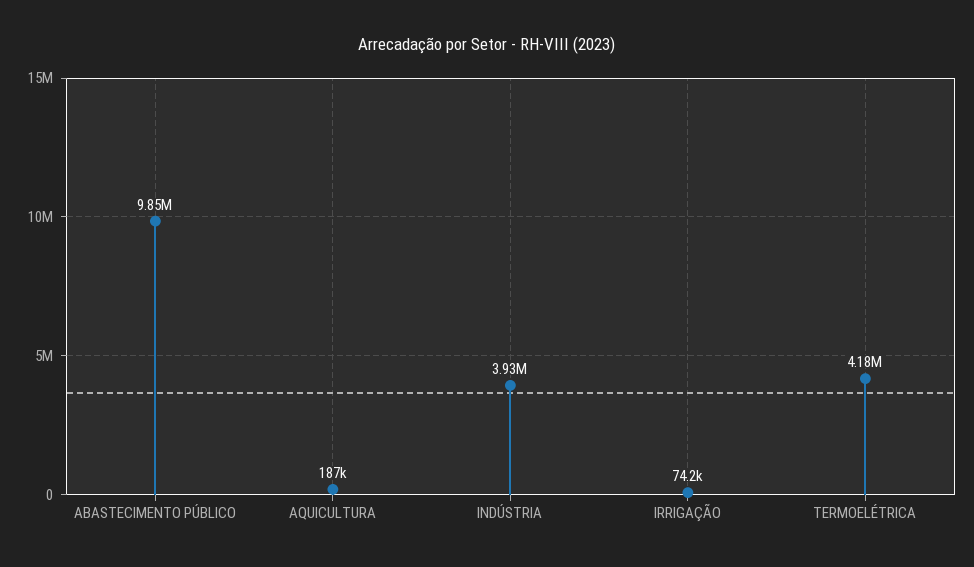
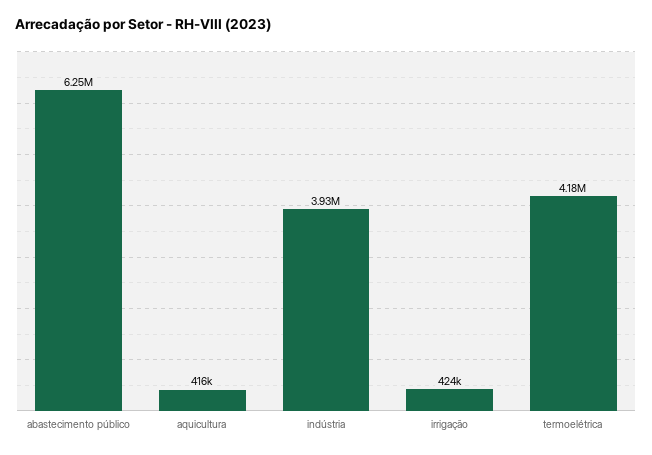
ABASTECIMENTO PÚBLICO: 9850000 -> 6250000
AQUICULTURA: 187000 -> 416000
IRRIGAÇÃO: 74200 -> 424000

